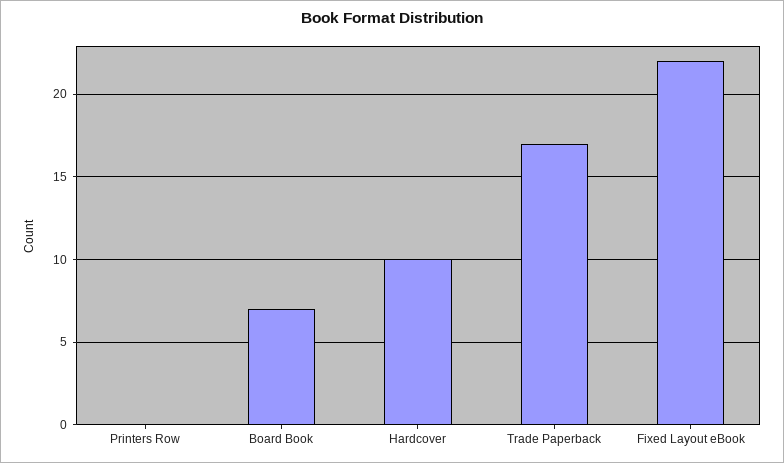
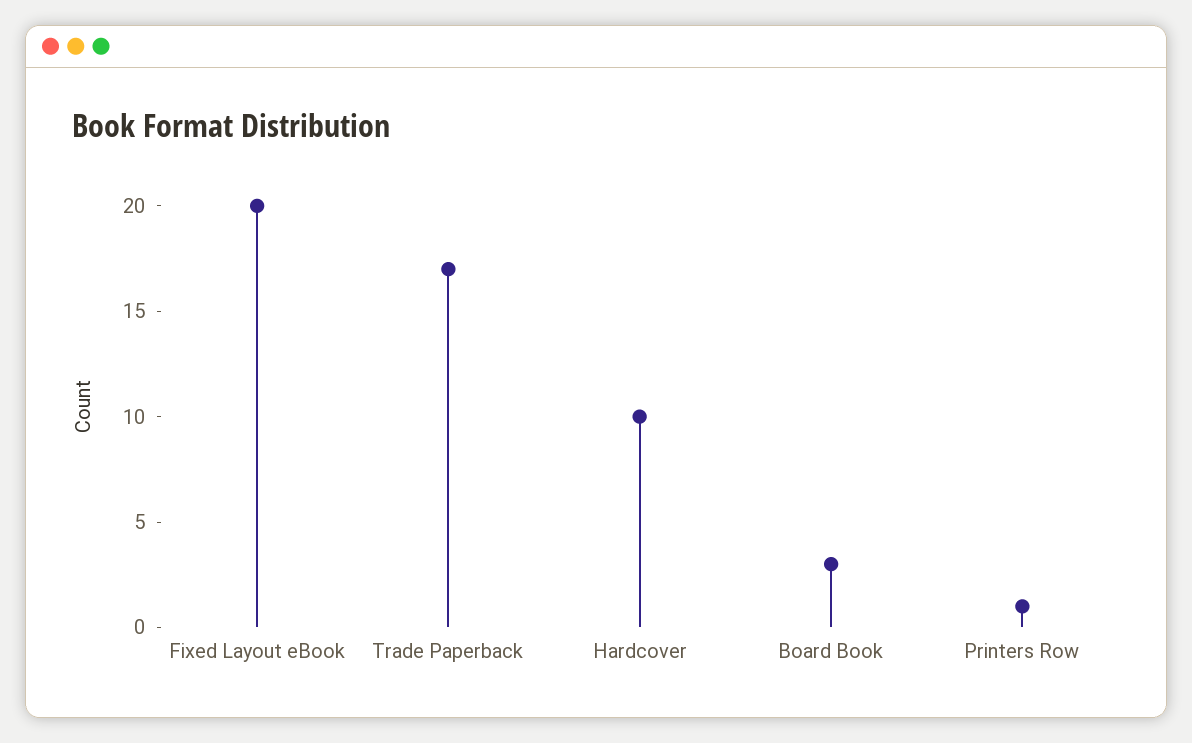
Printers Row: 0 -> 1
Board Book: 7 -> 3
Fixed Layout eBook: 22 -> 20

